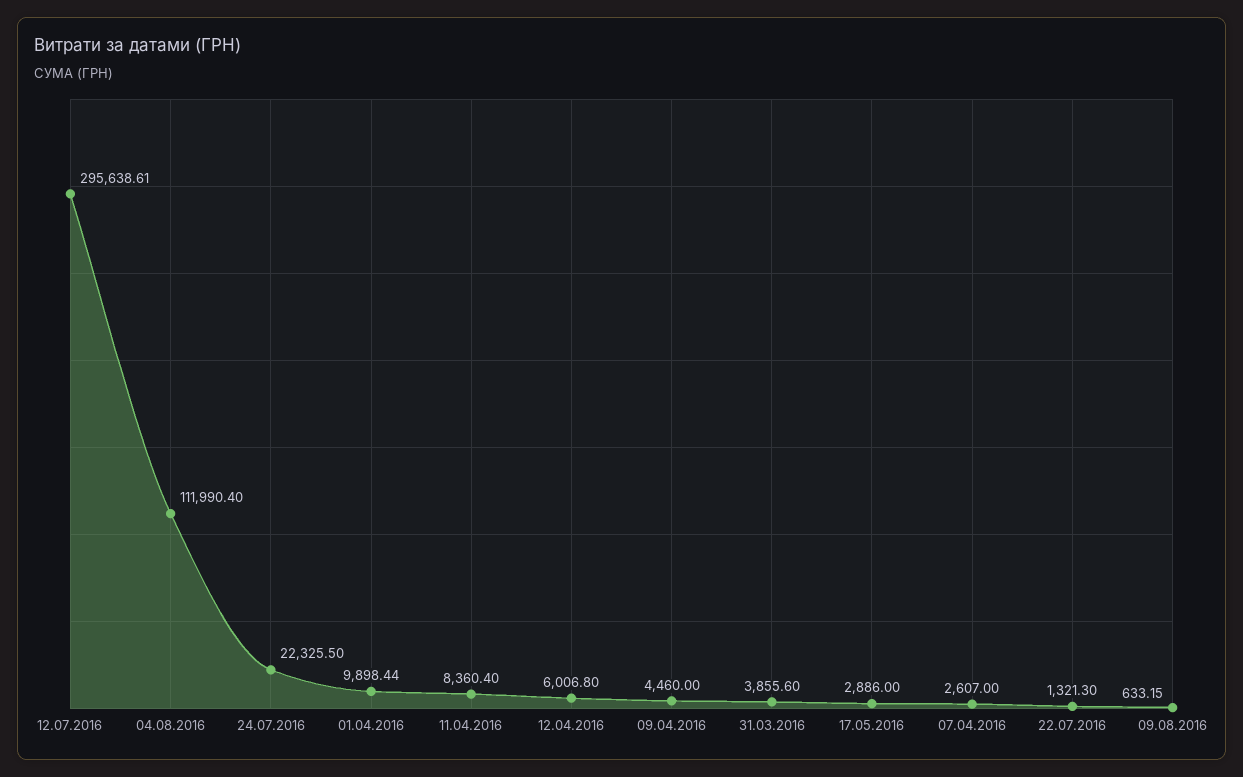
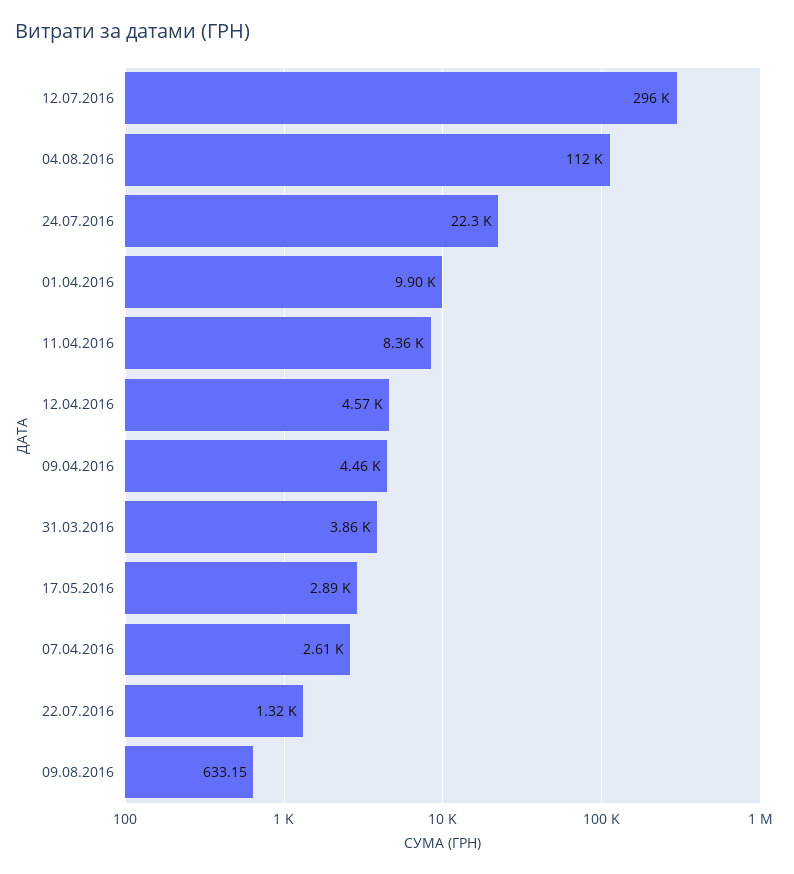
12.04.2016: 6006.8 -> 4570

